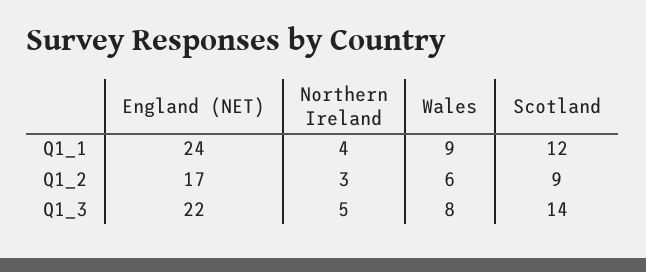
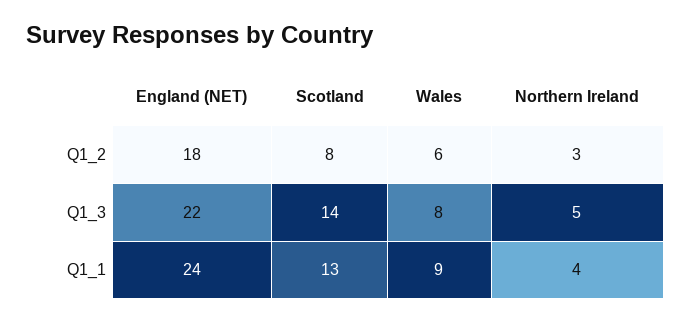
Scotland, Q1_1: 12 -> 13
England (NET), Q1_2: 17 -> 18
Scotland, Q1_2: 9 -> 8

